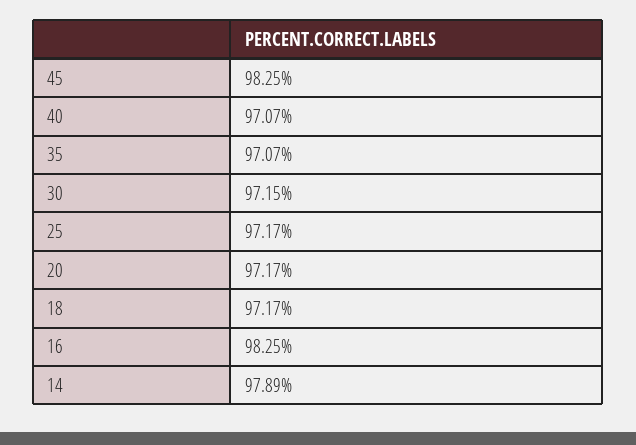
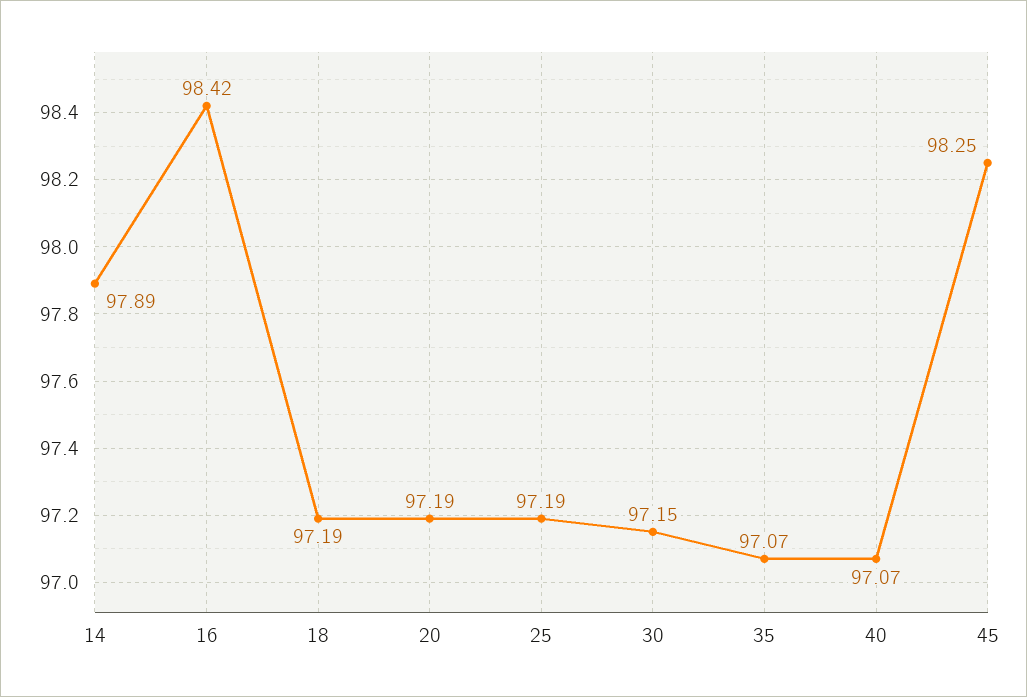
25: 97.17 -> 97.19
20: 97.17 -> 97.19
18: 97.17 -> 97.19
16: 98.25 -> 98.42

